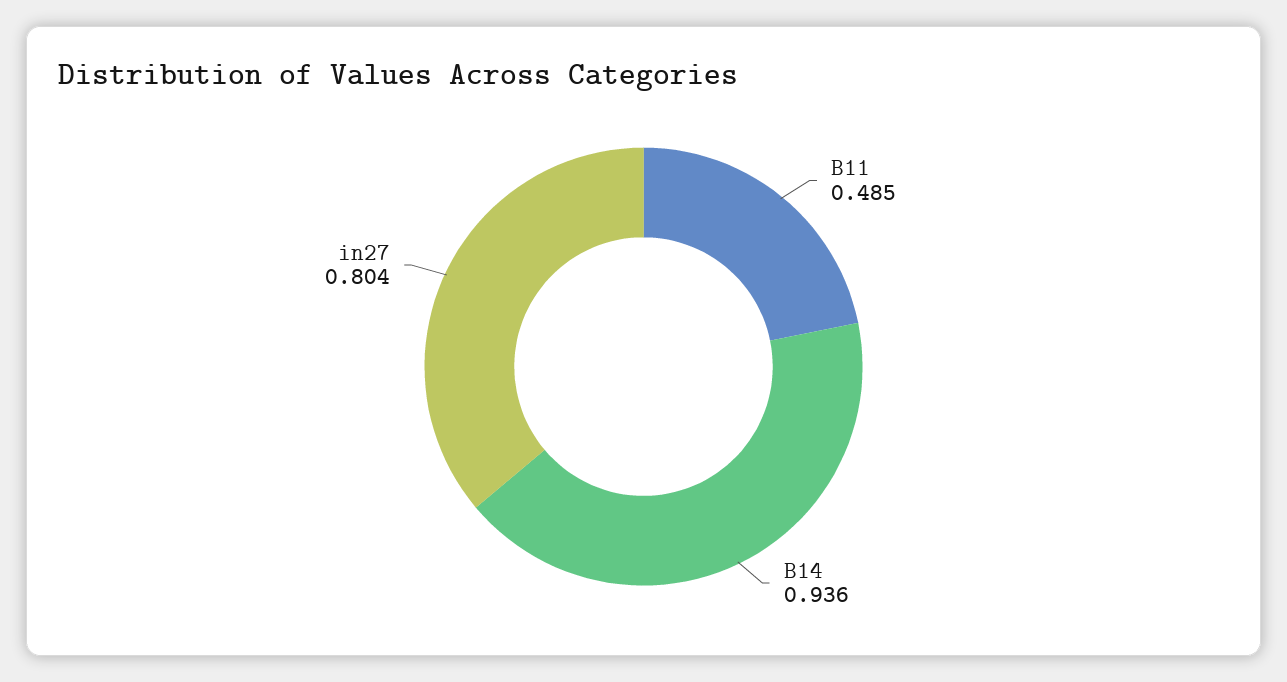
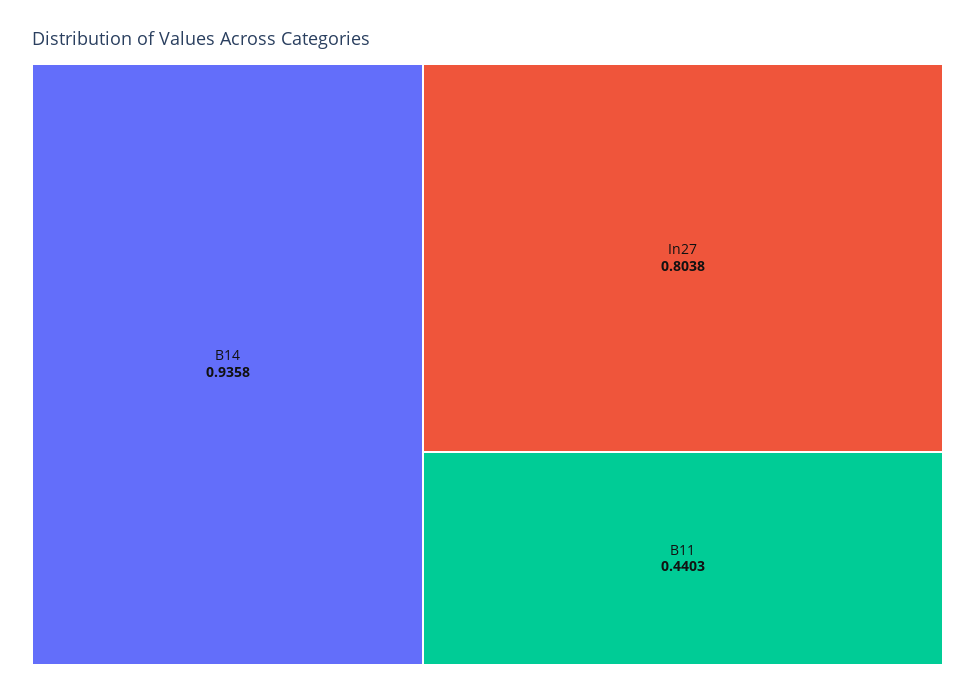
B11: 0.485 -> 0.4403

